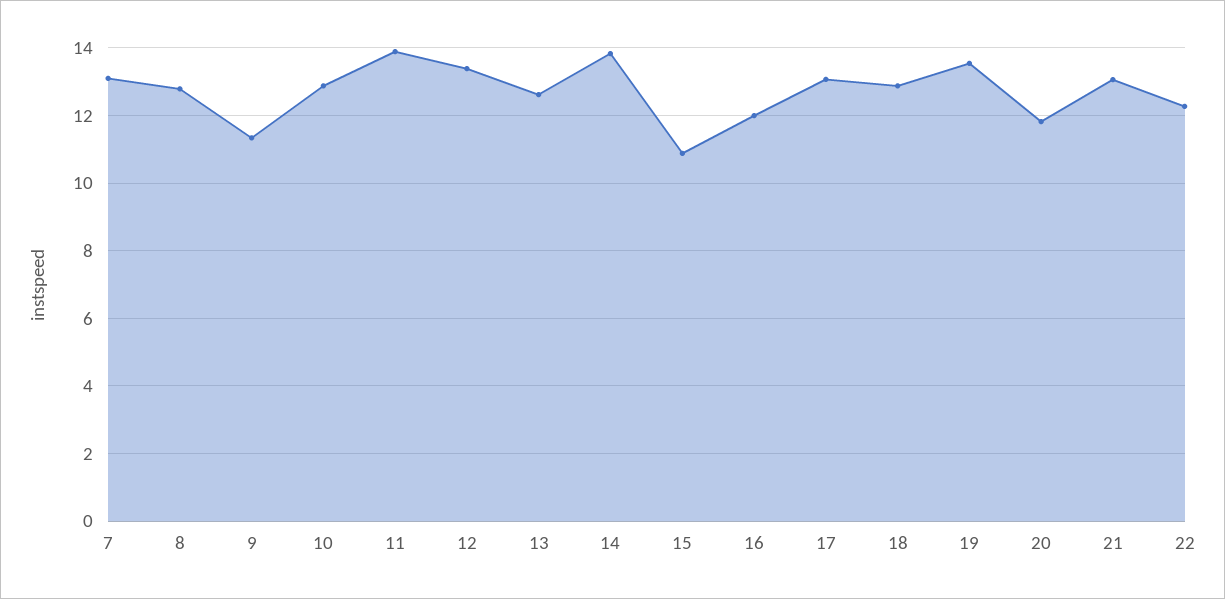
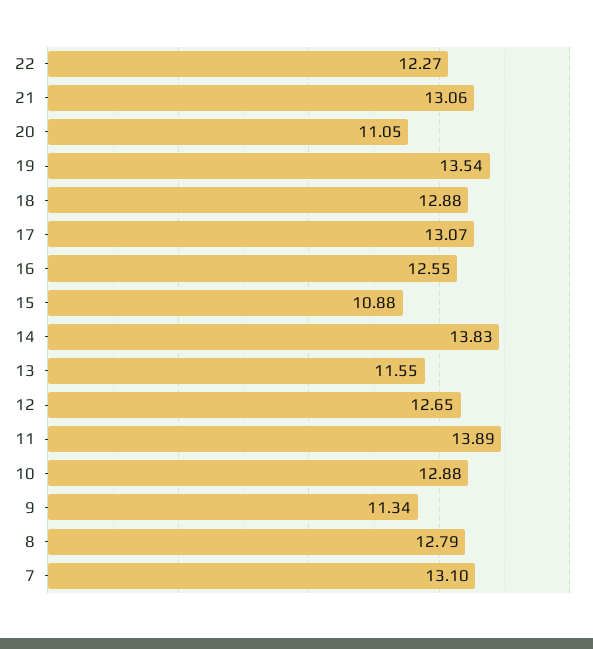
12: 13.4 -> 12.65
13: 12.6 -> 11.55
16: 12 -> 12.55
20: 11.8 -> 11.05

